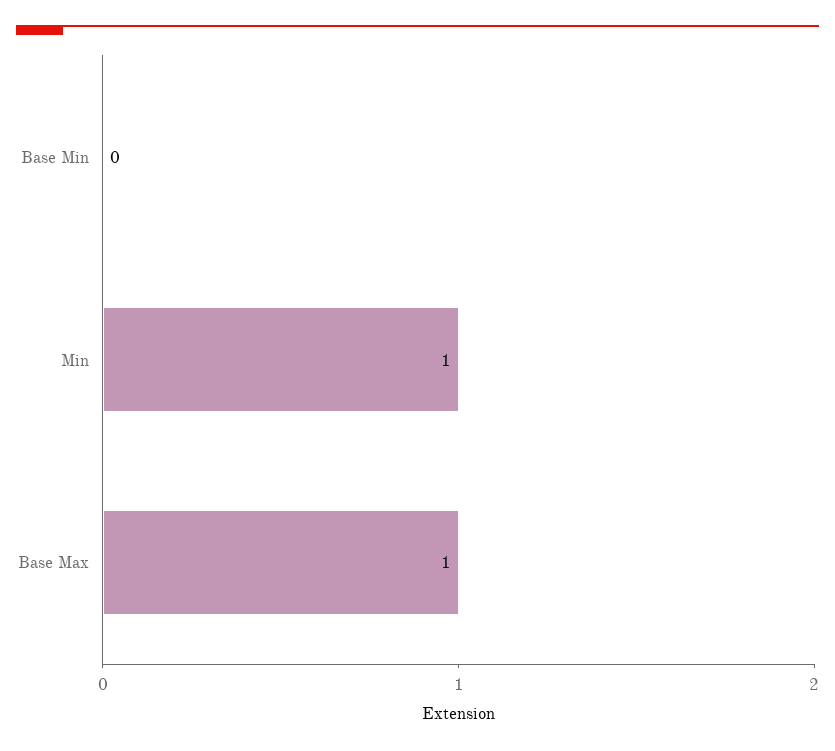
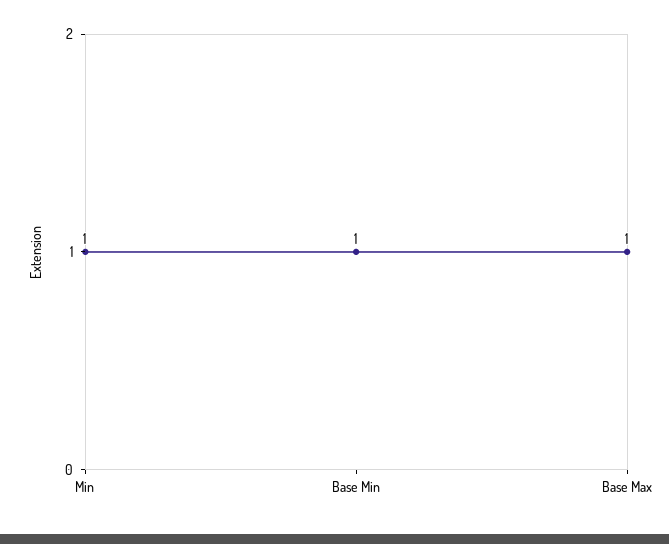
Base Min: 0 -> 1

